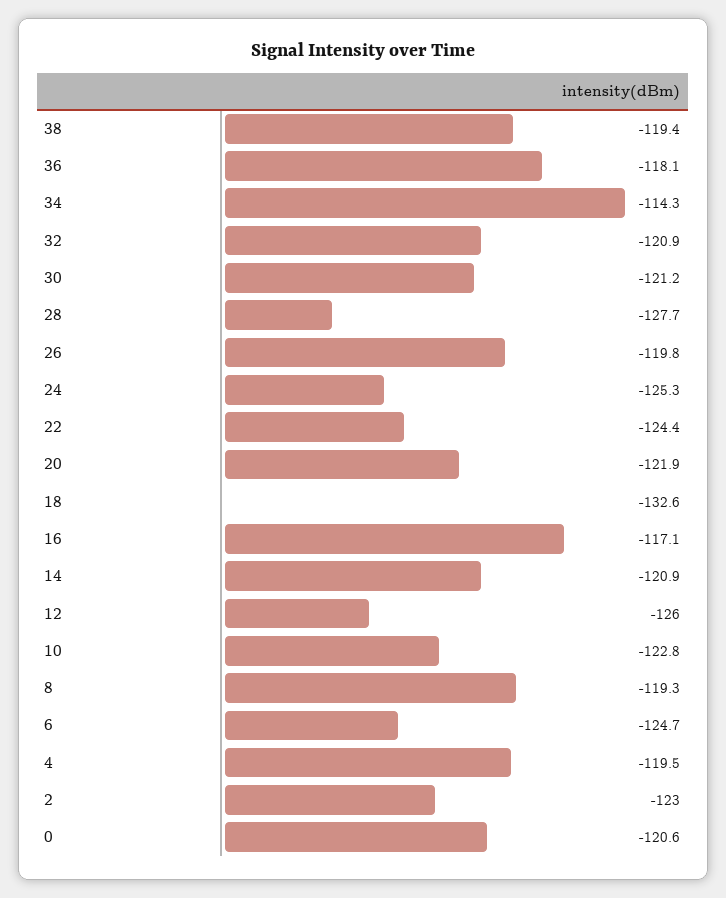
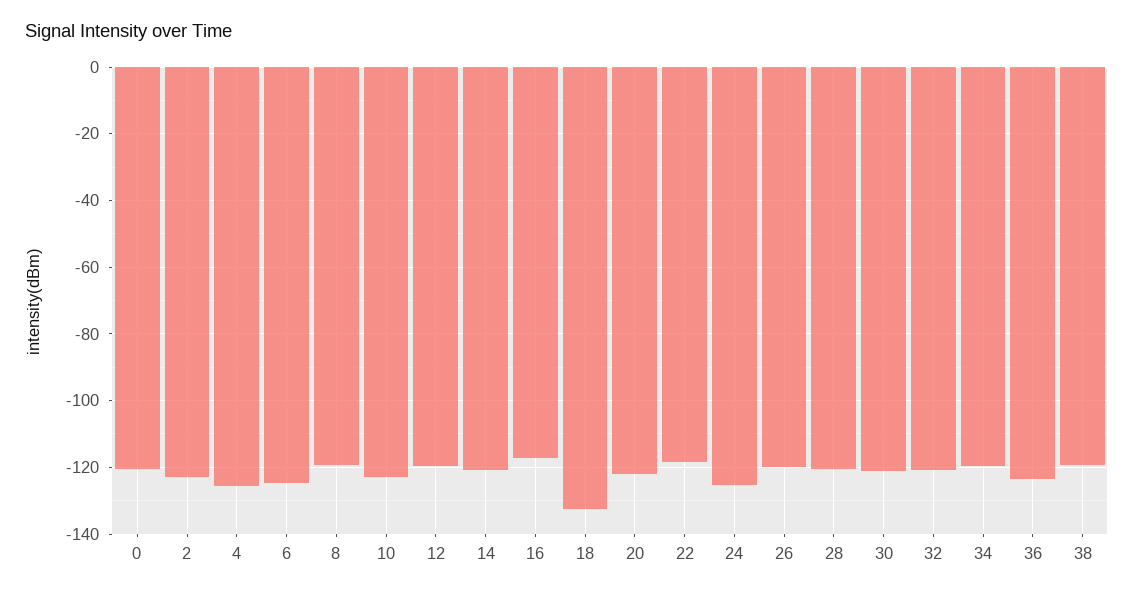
36: -118.1 -> -124
34: -114.3 -> -120
28: -127.7 -> -120
22: -124.4 -> -118
12: -126 -> -120
4: -119.5 -> -126

